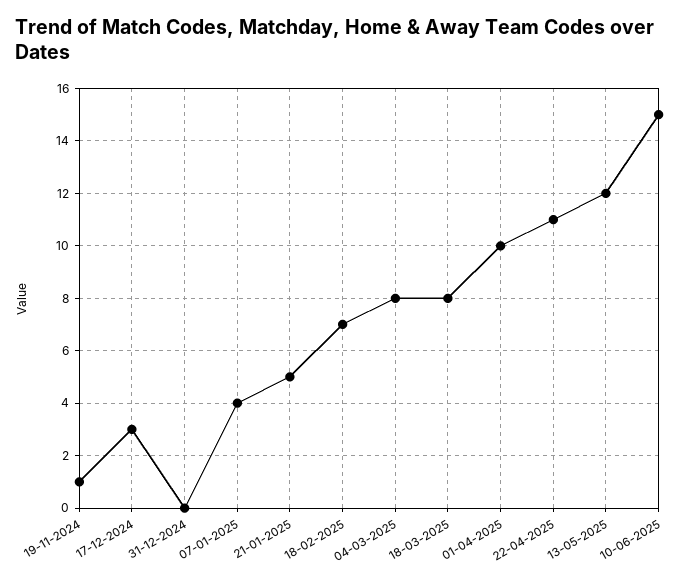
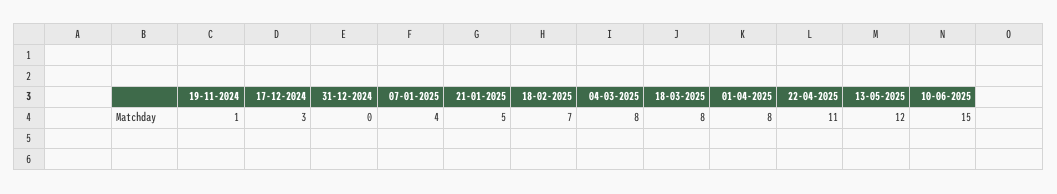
01-04-2025: 10 -> 8

